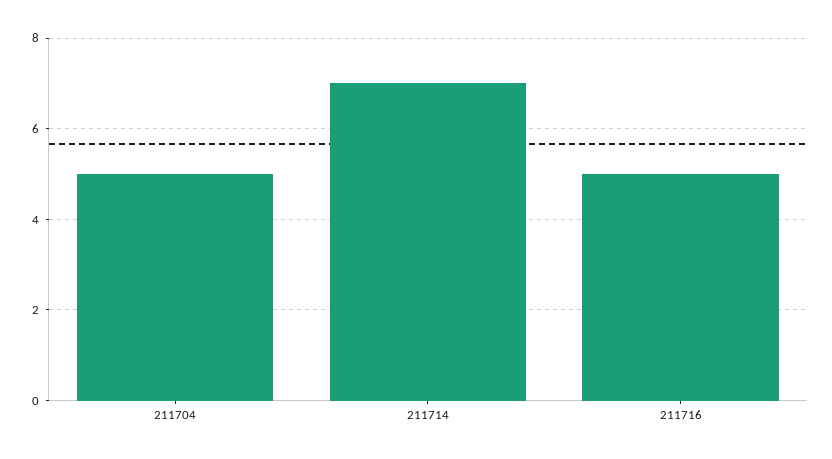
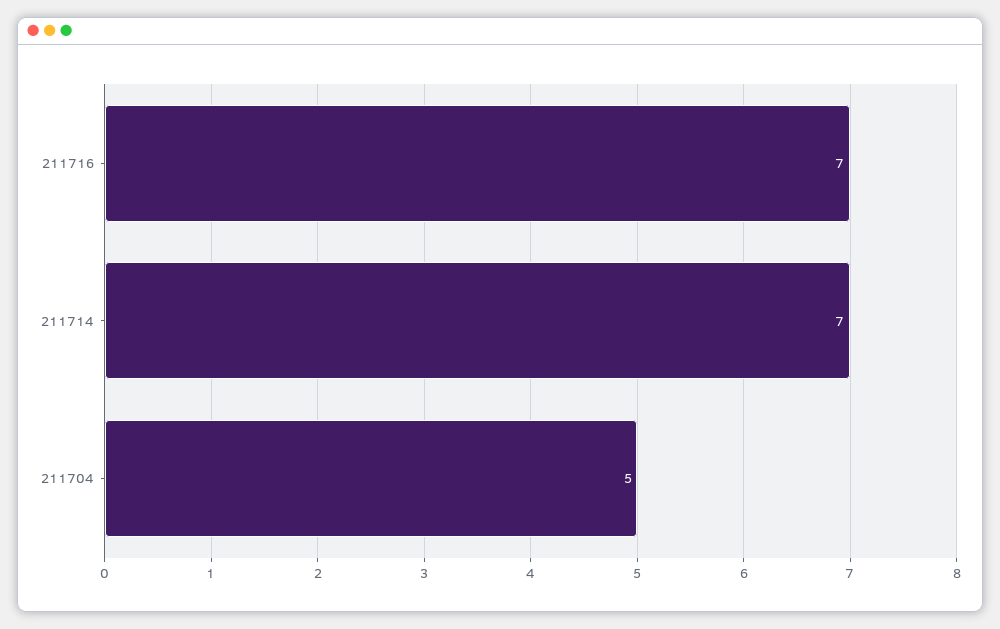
211716: 5 -> 7

